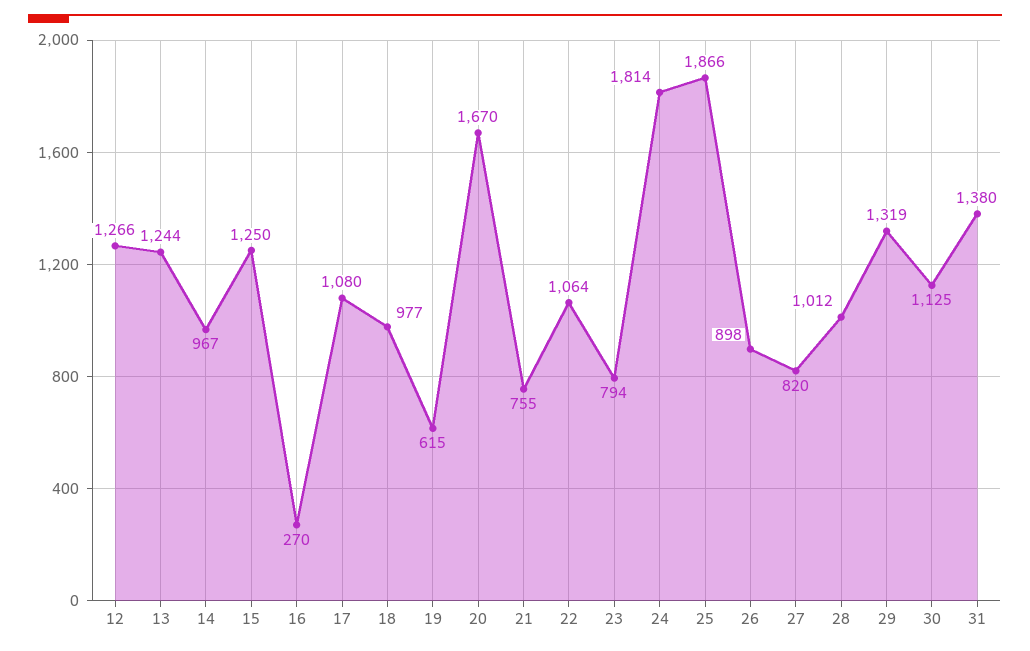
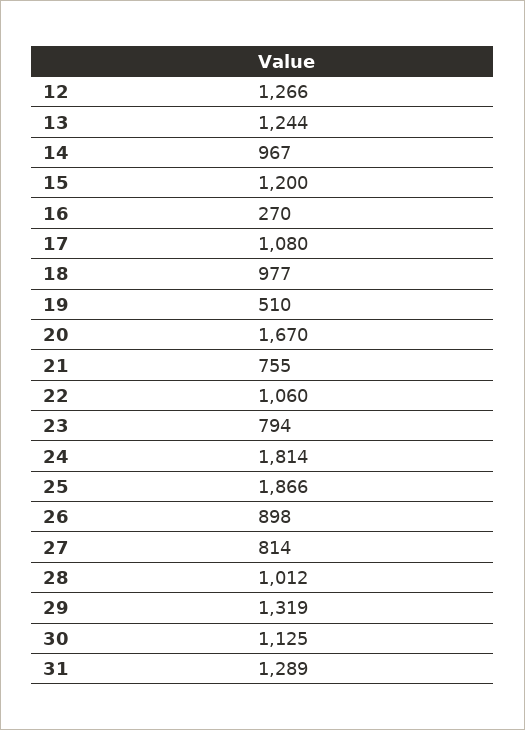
15: 1250 -> 1200
19: 615 -> 510
22: 1064 -> 1060
27: 820 -> 814
31: 1380 -> 1289

